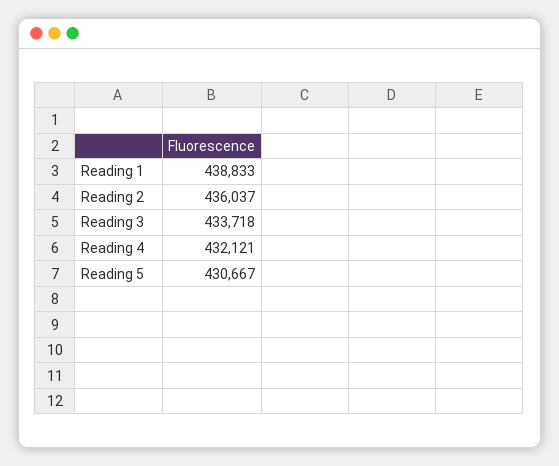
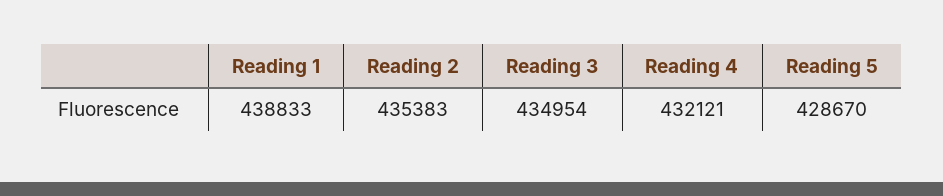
Reading 2: 436037 -> 435383
Reading 3: 433718 -> 434954
Reading 5: 430667 -> 428670

